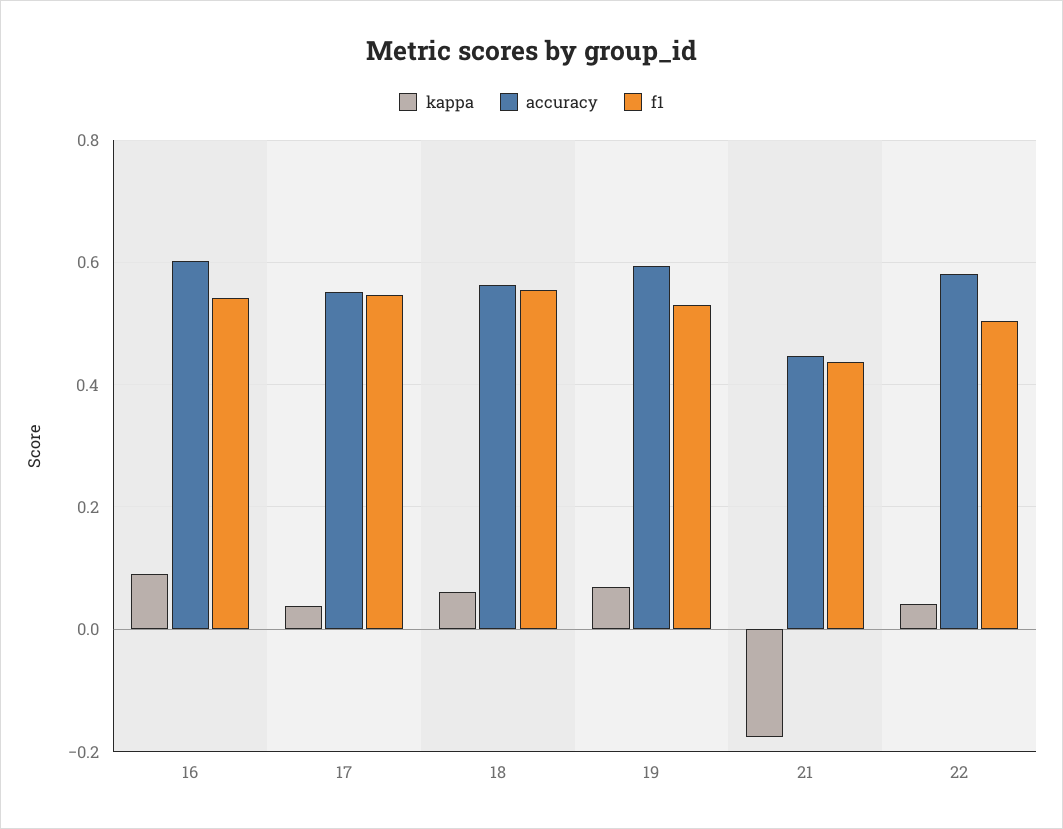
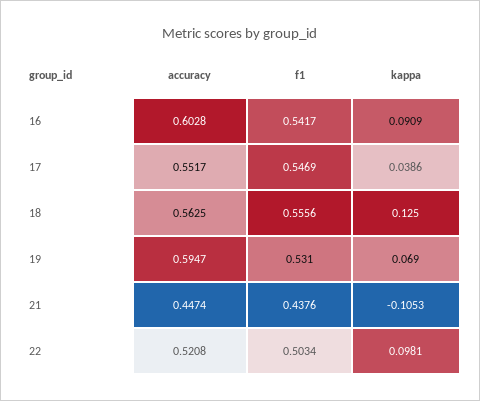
kappa, 18: 0.06 -> 0.125
kappa, 21: -0.18 -> -0.1053
kappa, 22: 0.04 -> 0.0981
accuracy, 22: 0.58 -> 0.5208

